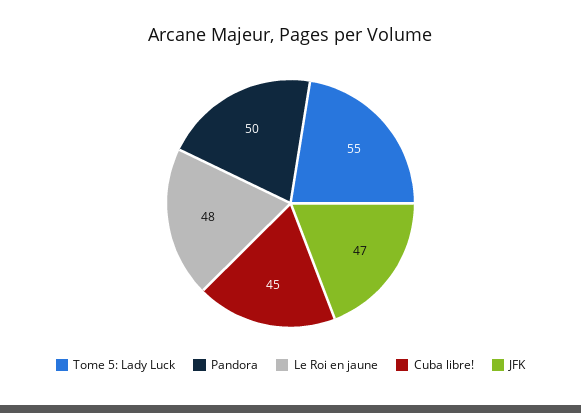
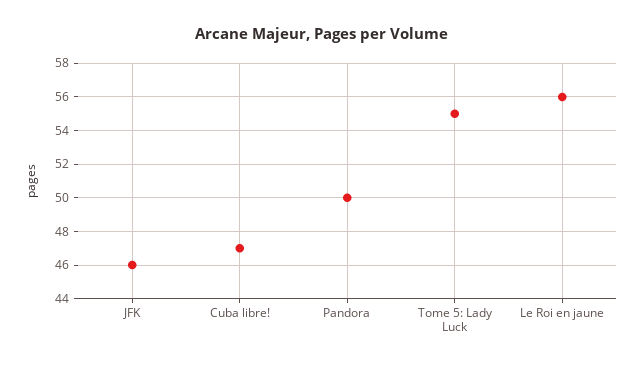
Le Roi en jaune: 48 -> 56
Cuba libre!: 45 -> 47
JFK: 47 -> 46

